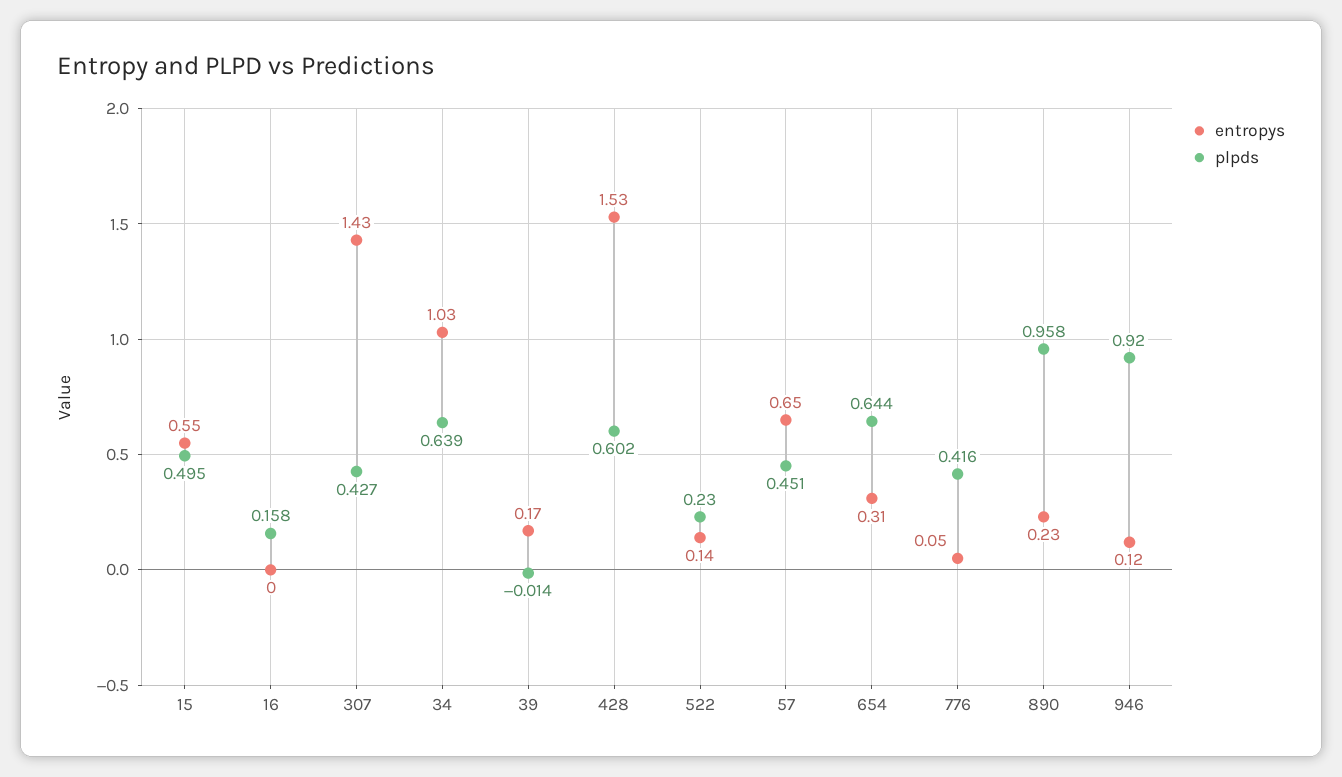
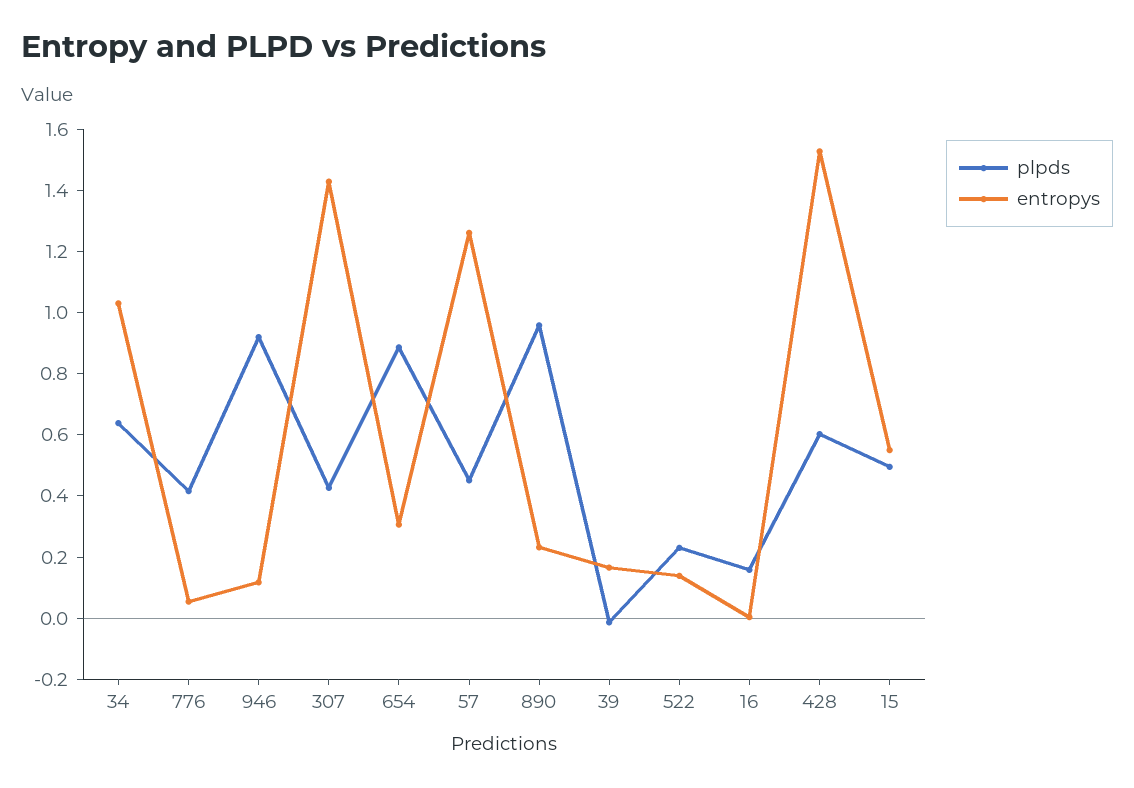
entropys, 57: 0.65 -> 1.25
plpds, 654: 0.644 -> 0.9

